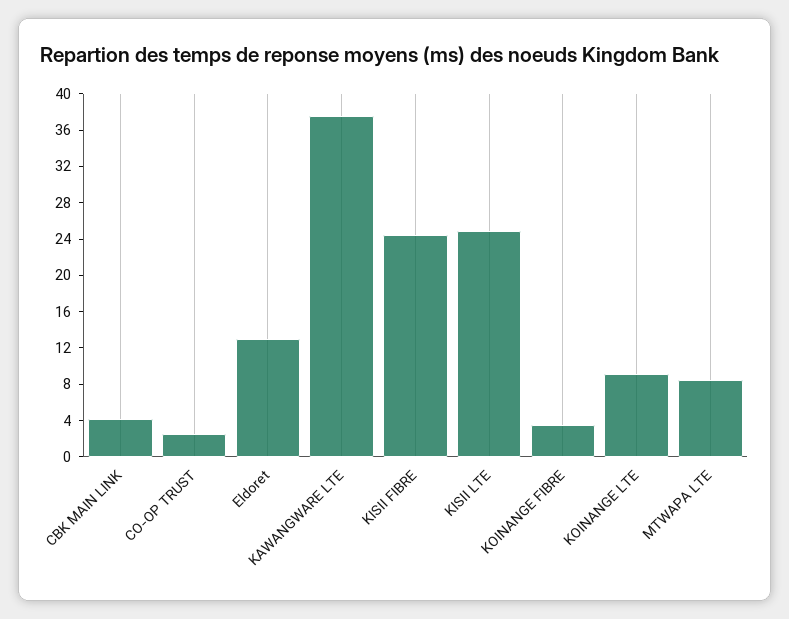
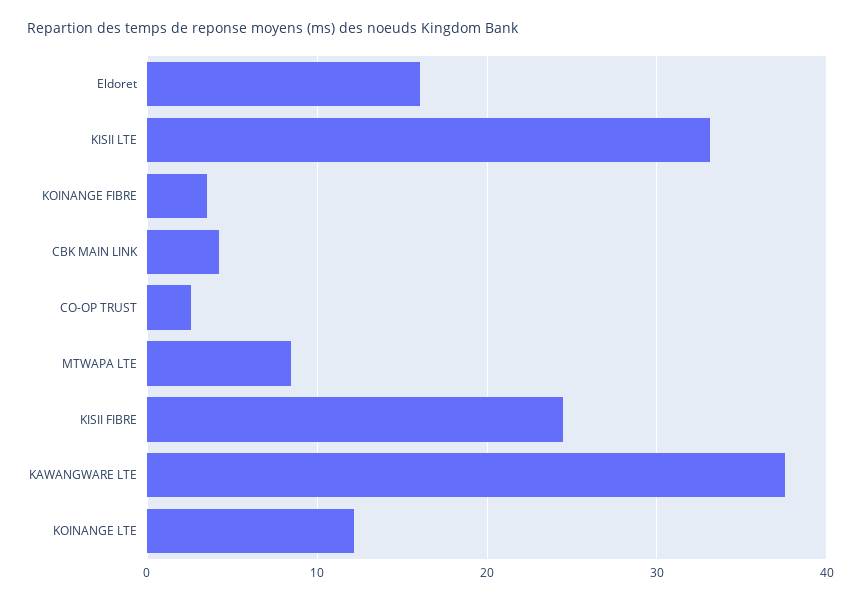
Eldoret: 13 -> 16
KISII LTE: 25 -> 33
KOINANGE LTE: 9 -> 12

